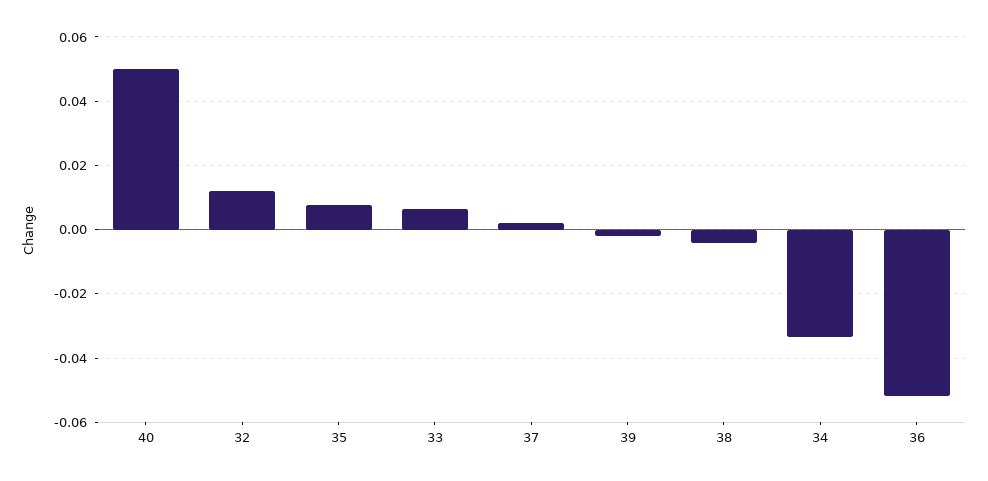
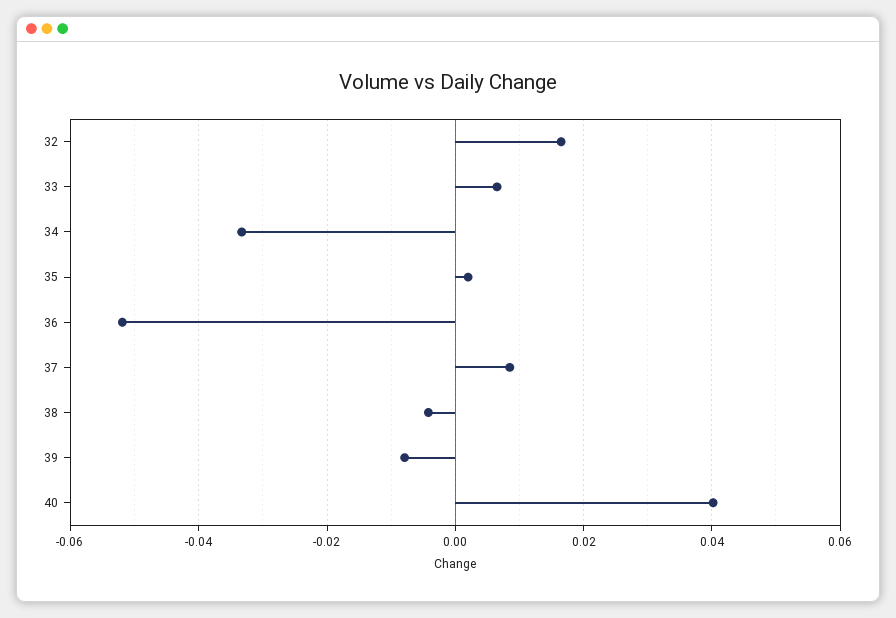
40: 0.05 -> 0.04
32: 0.012 -> 0.016
35: 0.008 -> 0.002
37: 0.002 -> 0.008
39: -0.002 -> -0.008

